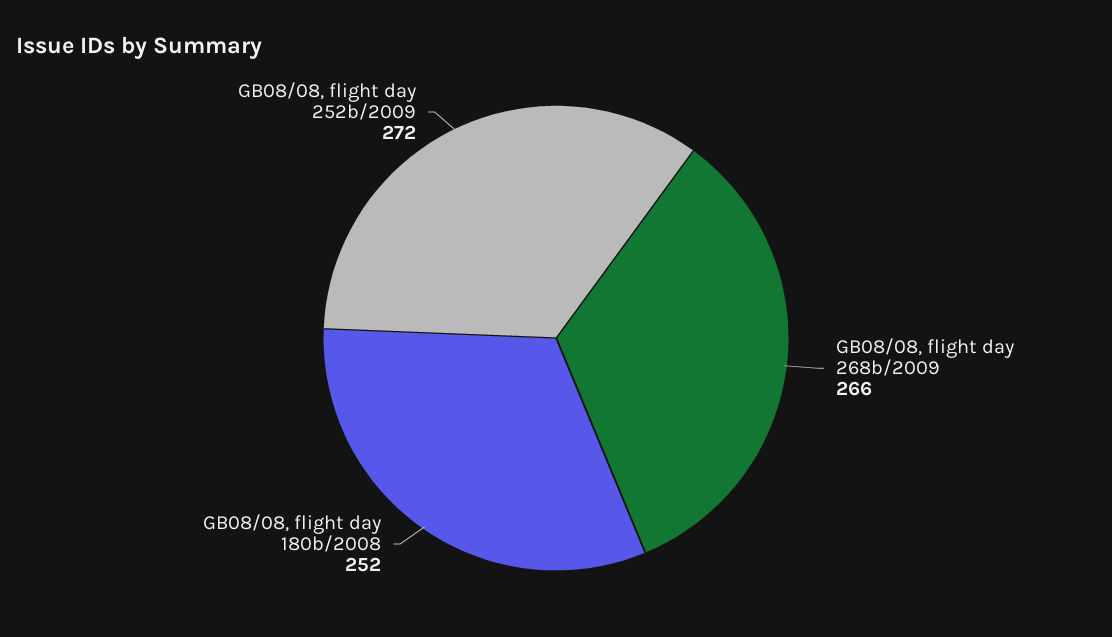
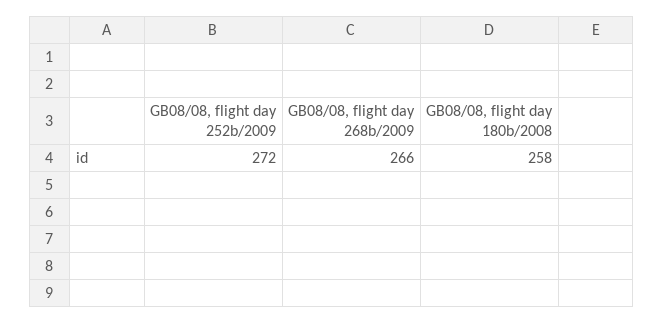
GB08/08, flight day 180b/2008: 252 -> 258

